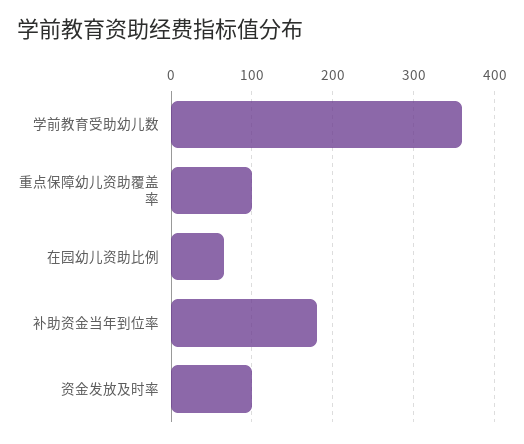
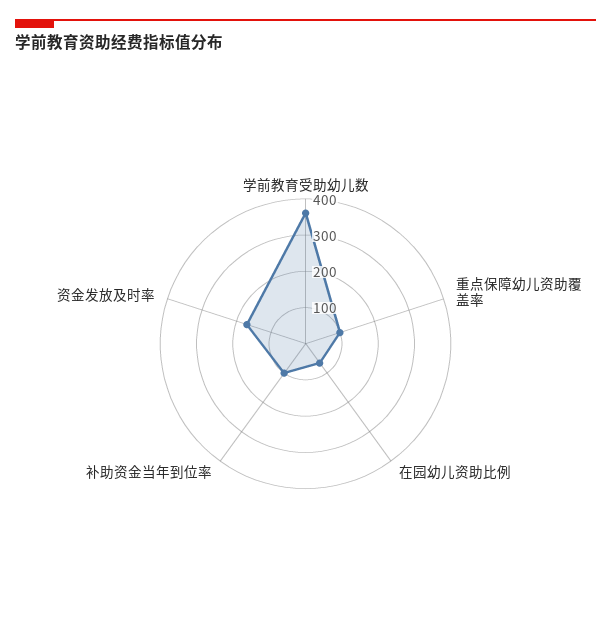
补助资金当年到位率: 180 -> 100
资金发放及时率: 100 -> 175

